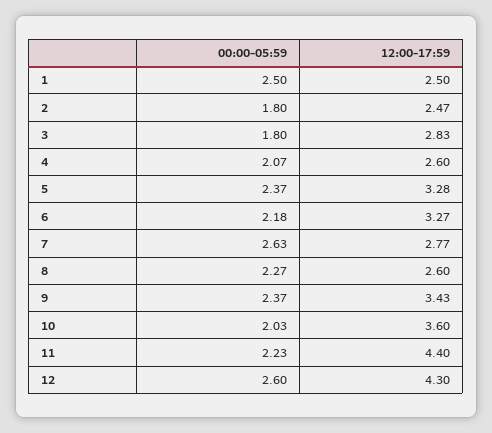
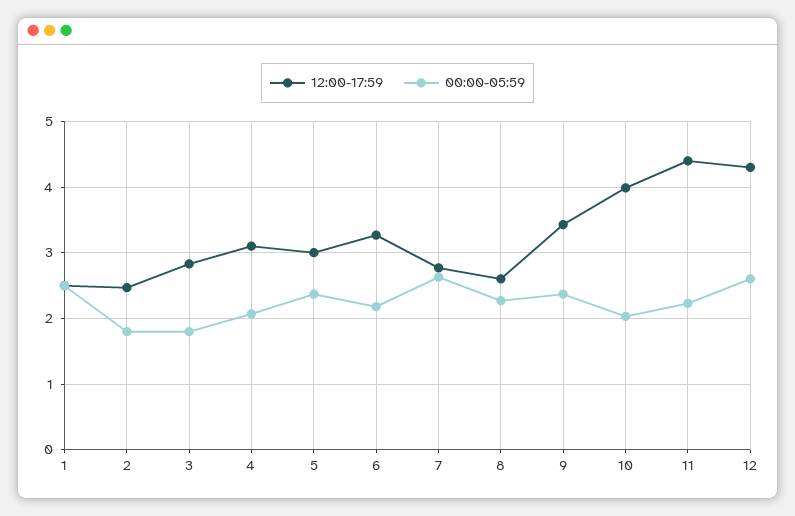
12:00-17:59, 4: 2.6 -> 3.1
12:00-17:59, 5: 3.28 -> 3
12:00-17:59, 10: 3.6 -> 4

